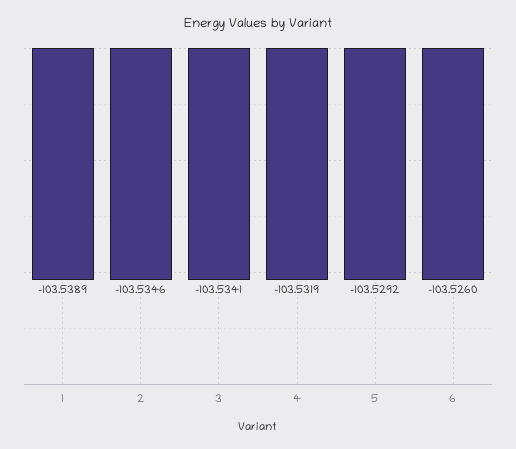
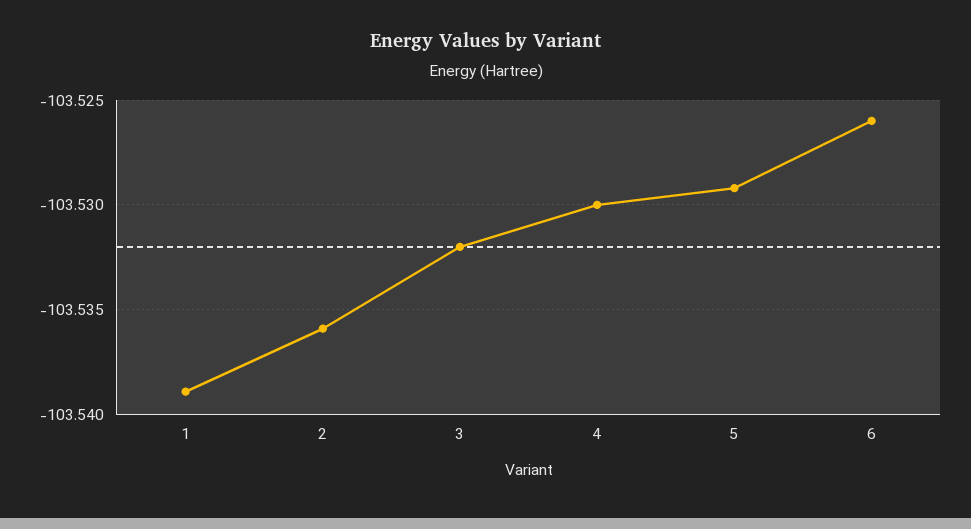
2: -103.5346 -> -103.536
3: -103.5341 -> -103.532
4: -103.5319 -> -103.53

